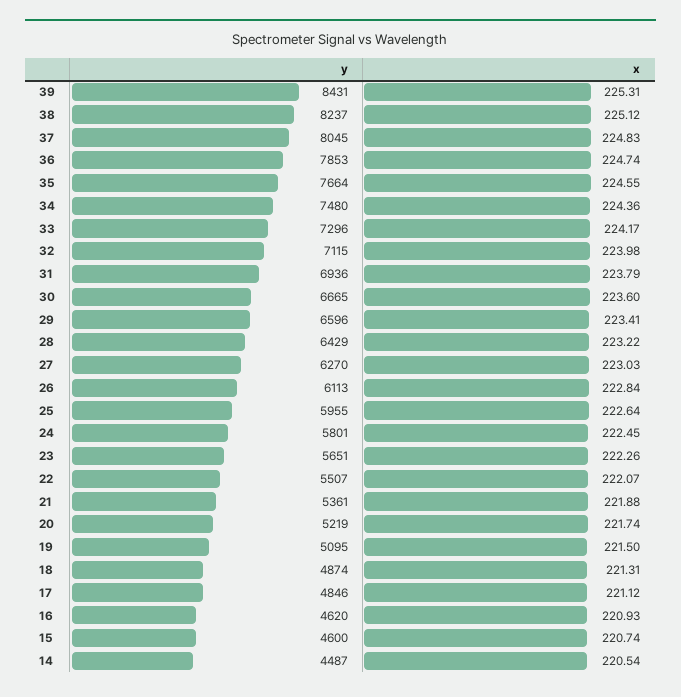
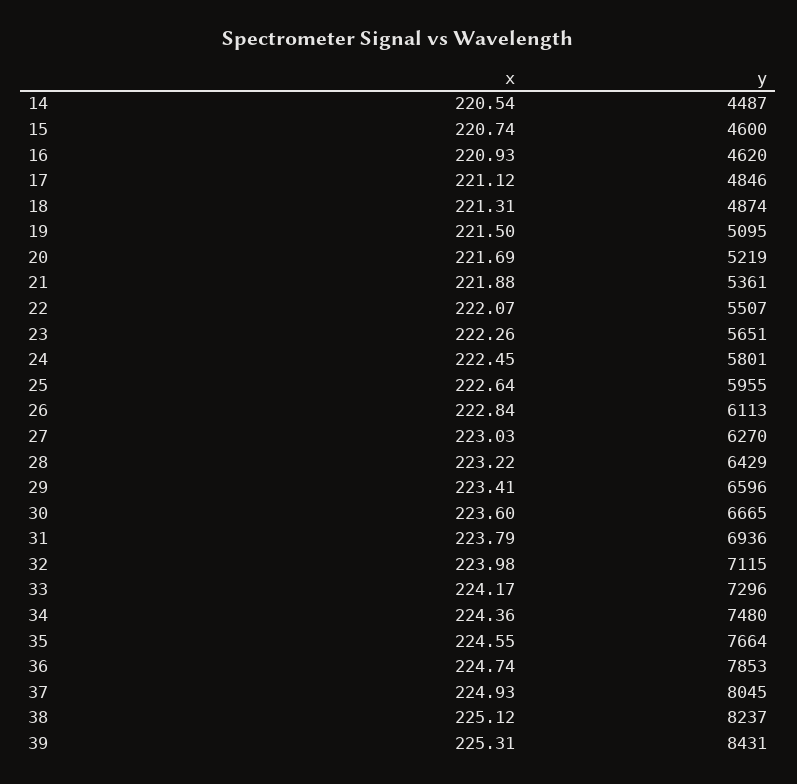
x, 37: 224.83 -> 224.93
x, 20: 221.74 -> 221.69

